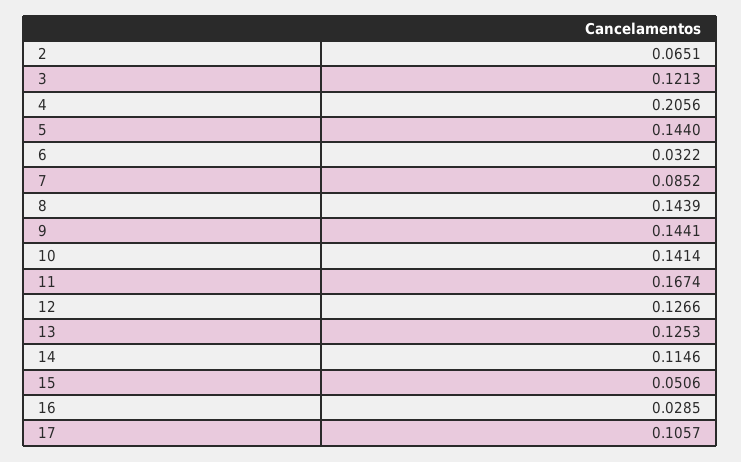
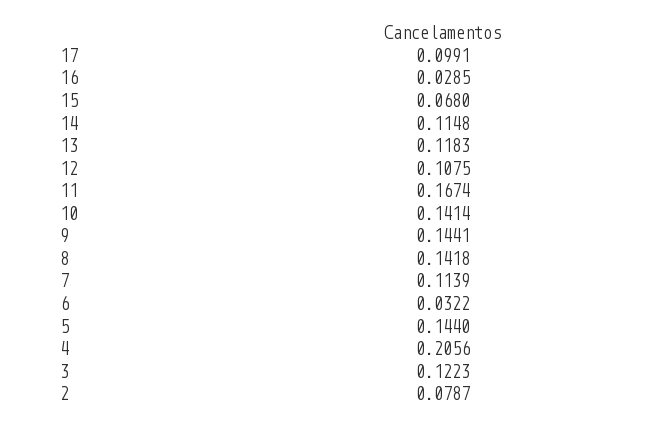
2: 0.0651 -> 0.0787
3: 0.1213 -> 0.1223
7: 0.0852 -> 0.1139
8: 0.1439 -> 0.1418
12: 0.1266 -> 0.1075
13: 0.1253 -> 0.1183
14: 0.1146 -> 0.1148
15: 0.0506 -> 0.068
17: 0.1057 -> 0.0991

